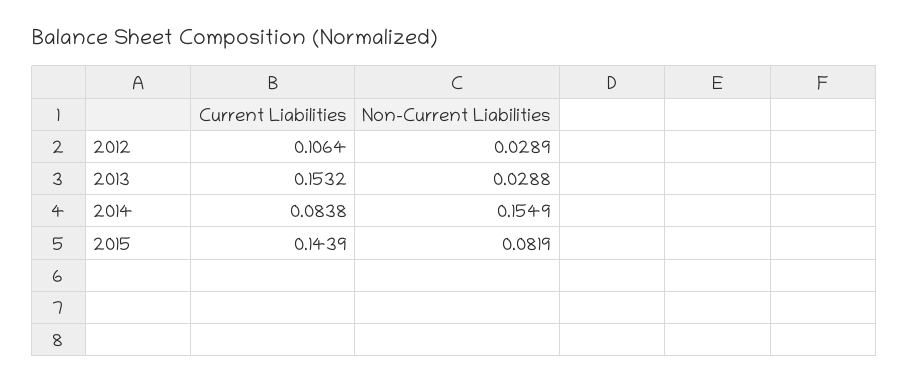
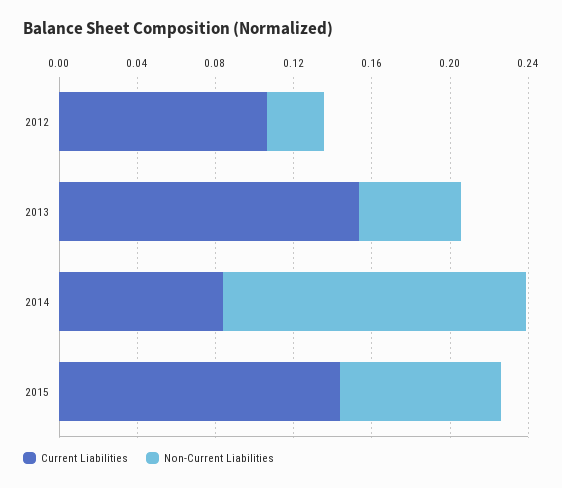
Non-Current Liabilities, 2013: 0.0288 -> 0.05

